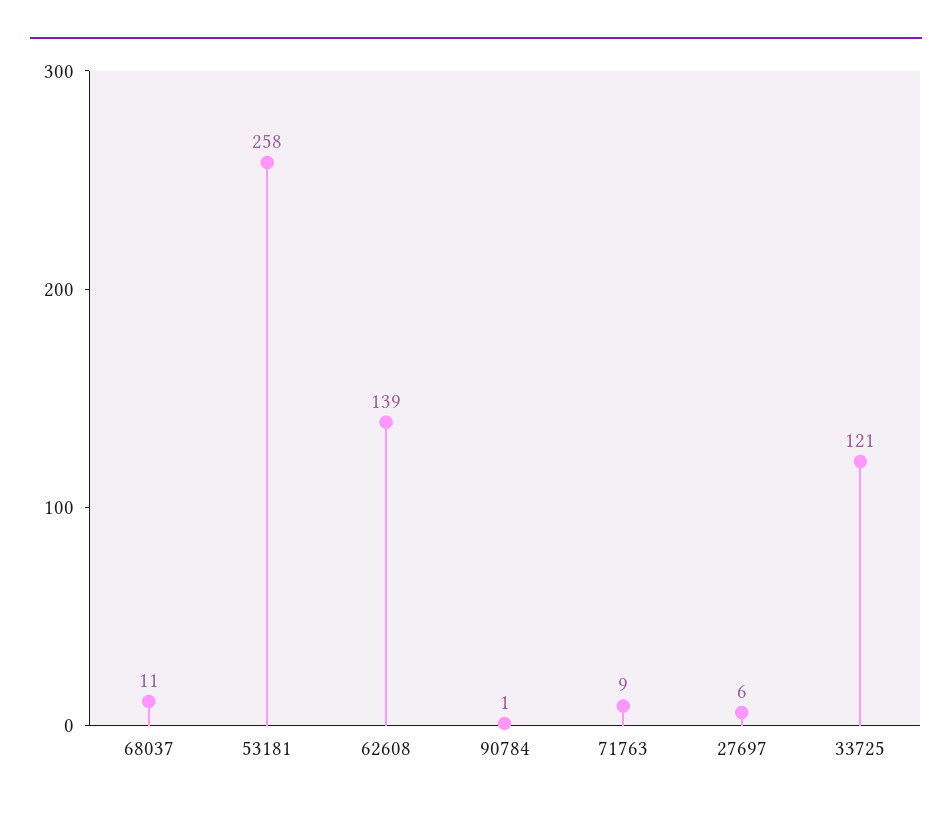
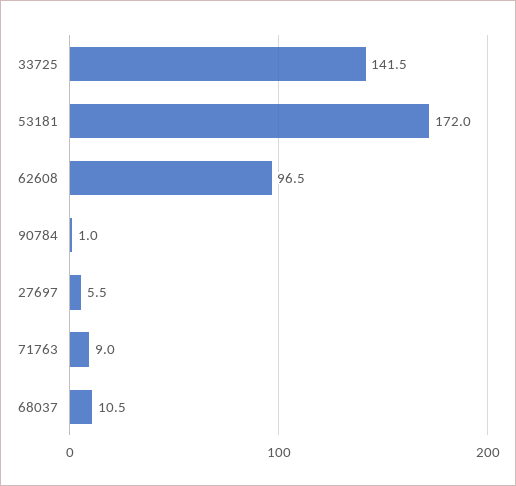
53181: 258 -> 172
62608: 139 -> 96.5
33725: 121 -> 141.5

